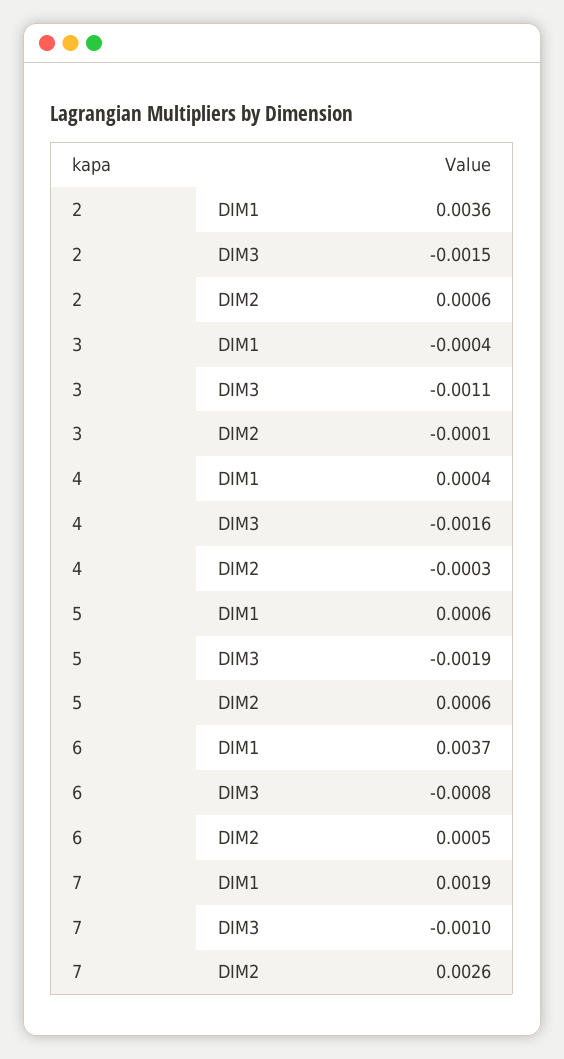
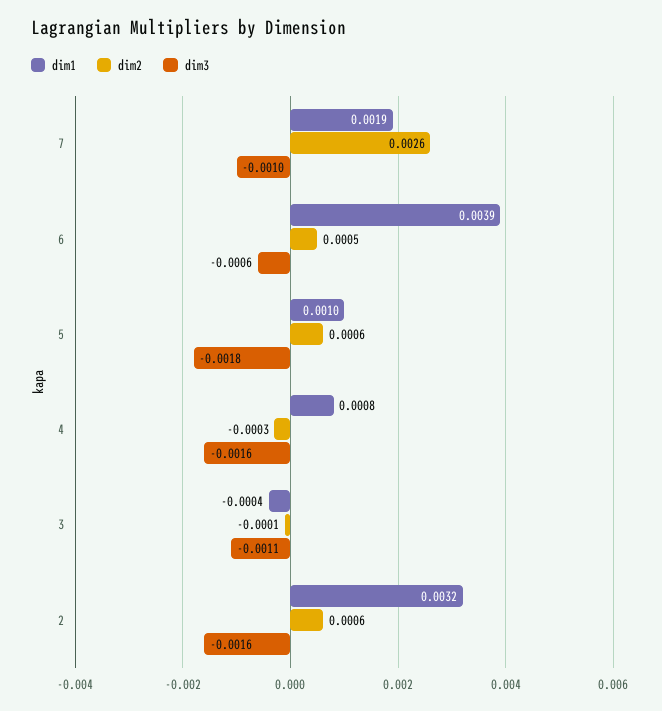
DIM1, 2: 0.0036 -> 0.0032
DIM3, 2: -0.0015 -> -0.0016
DIM1, 4: 0.0004 -> 0.0008
DIM1, 5: 0.0006 -> 0.001
DIM3, 5: -0.0019 -> -0.0018
DIM1, 6: 0.0037 -> 0.0039
DIM3, 6: -0.0008 -> -0.0006

